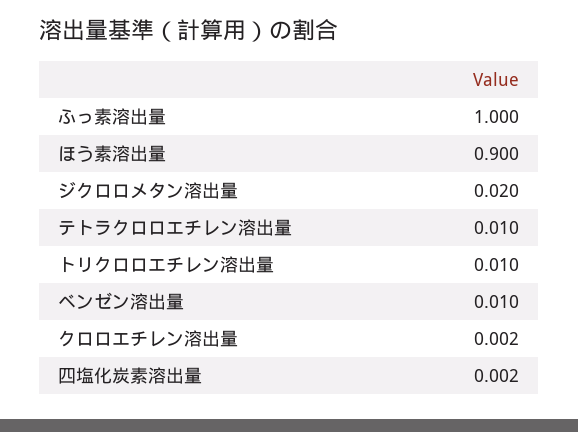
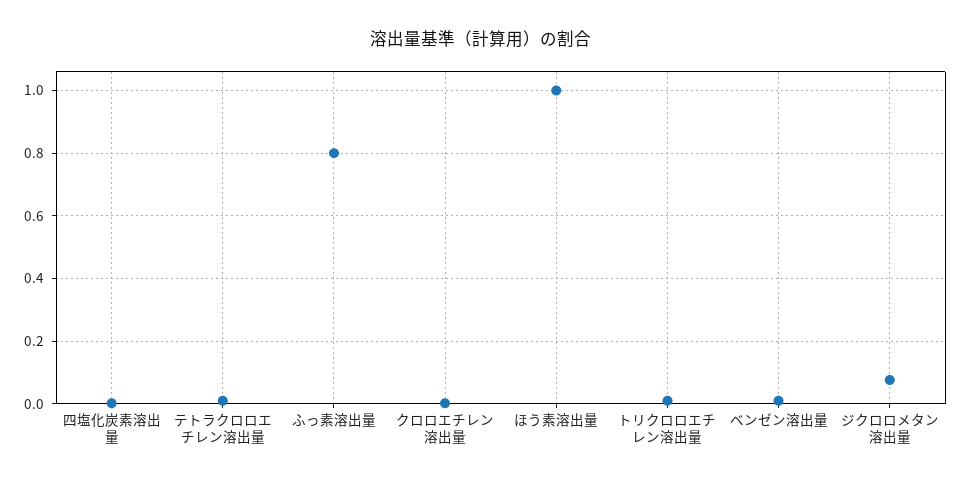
ふっ素溶出量: 1 -> 0.8
ほう素溶出量: 0.9 -> 1
ジクロロメタン溶出量: 0.02 -> 0.08

